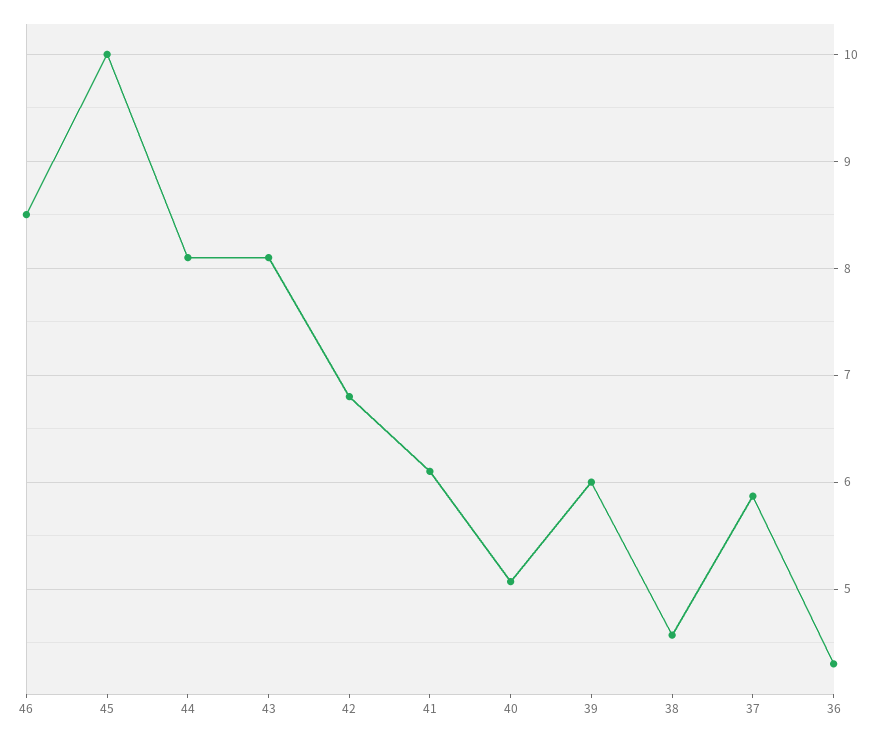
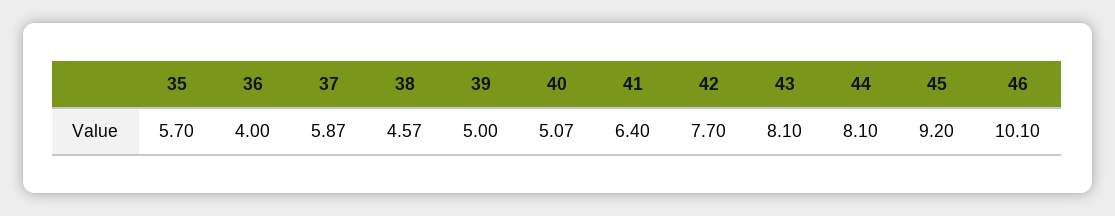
46: 8.5 -> 10.1
45: 10 -> 9.2
42: 6.8 -> 7.7
41: 6.1 -> 6.4
39: 6 -> 5
36: 4.3 -> 4
35: none -> 5.7

